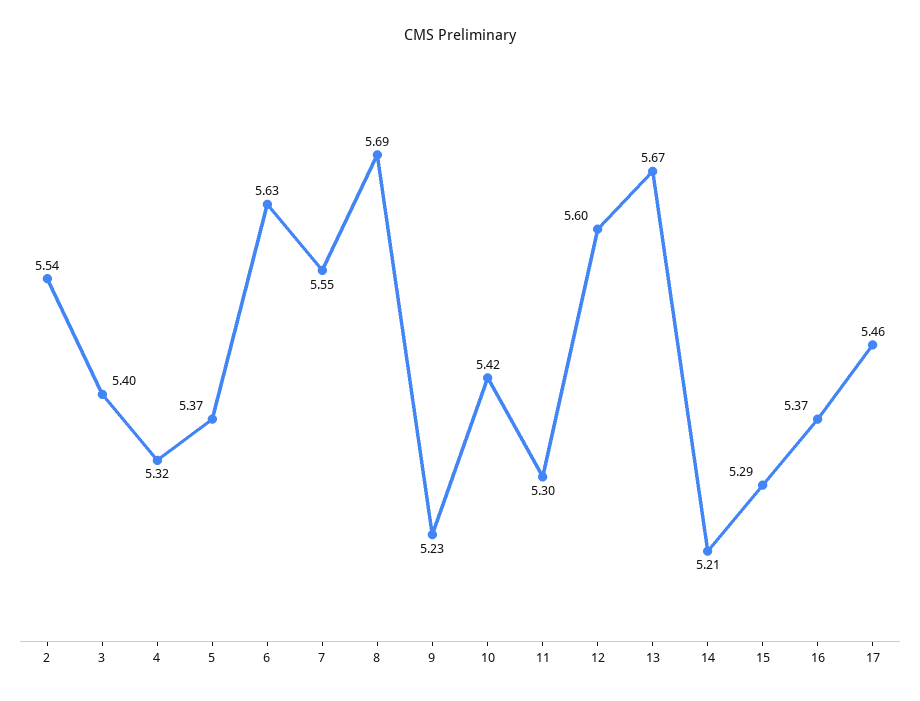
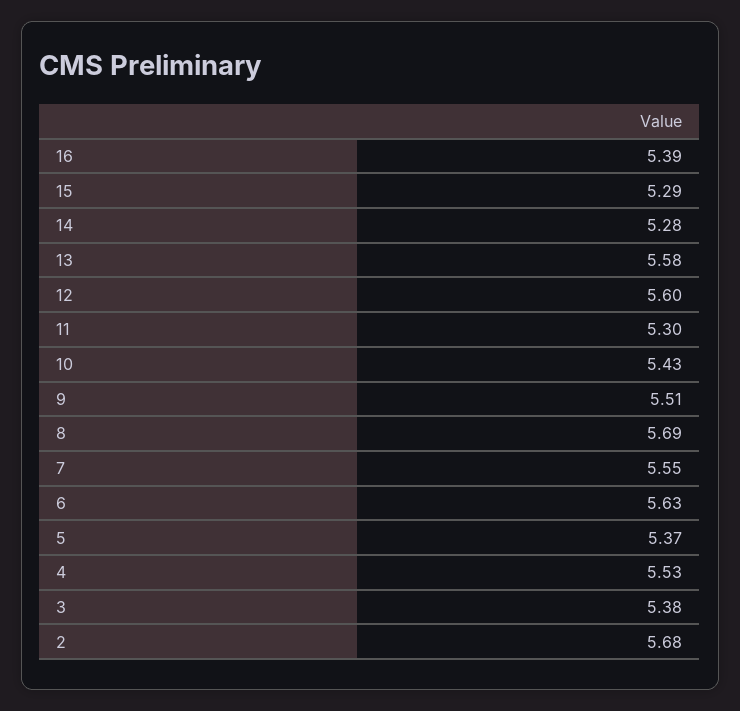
2: 5.54 -> 5.68
3: 5.4 -> 5.38
4: 5.32 -> 5.53
9: 5.23 -> 5.51
10: 5.42 -> 5.43
13: 5.67 -> 5.58
14: 5.21 -> 5.28
16: 5.37 -> 5.39
17: 5.46 -> none

